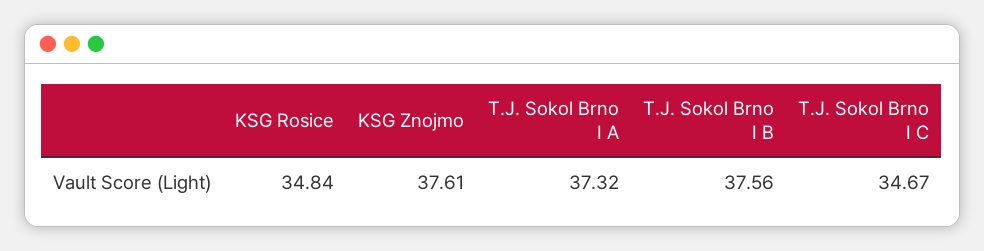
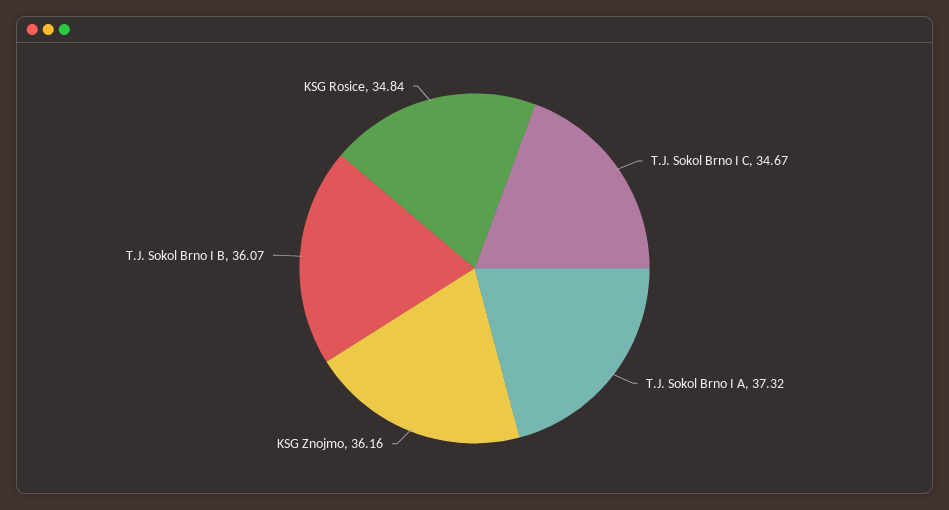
KSG Znojmo: 37.61 -> 36.16
T.J. Sokol Brno I B: 37.56 -> 36.07

